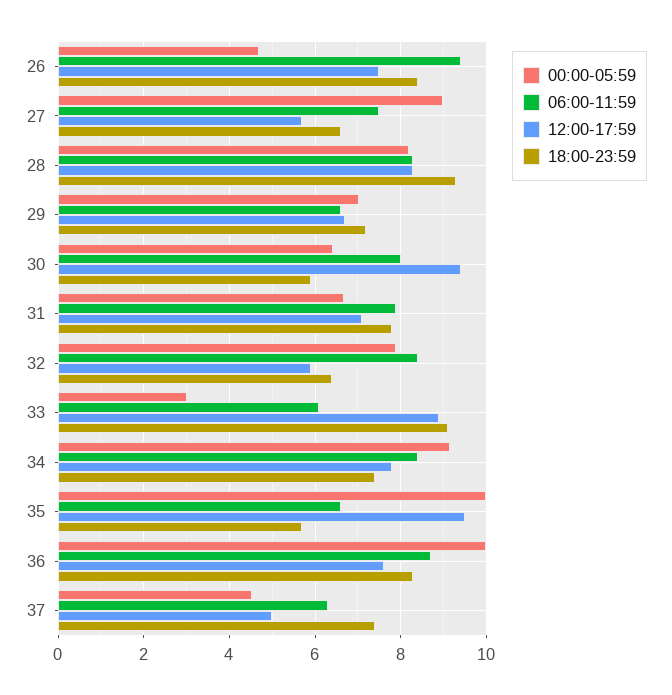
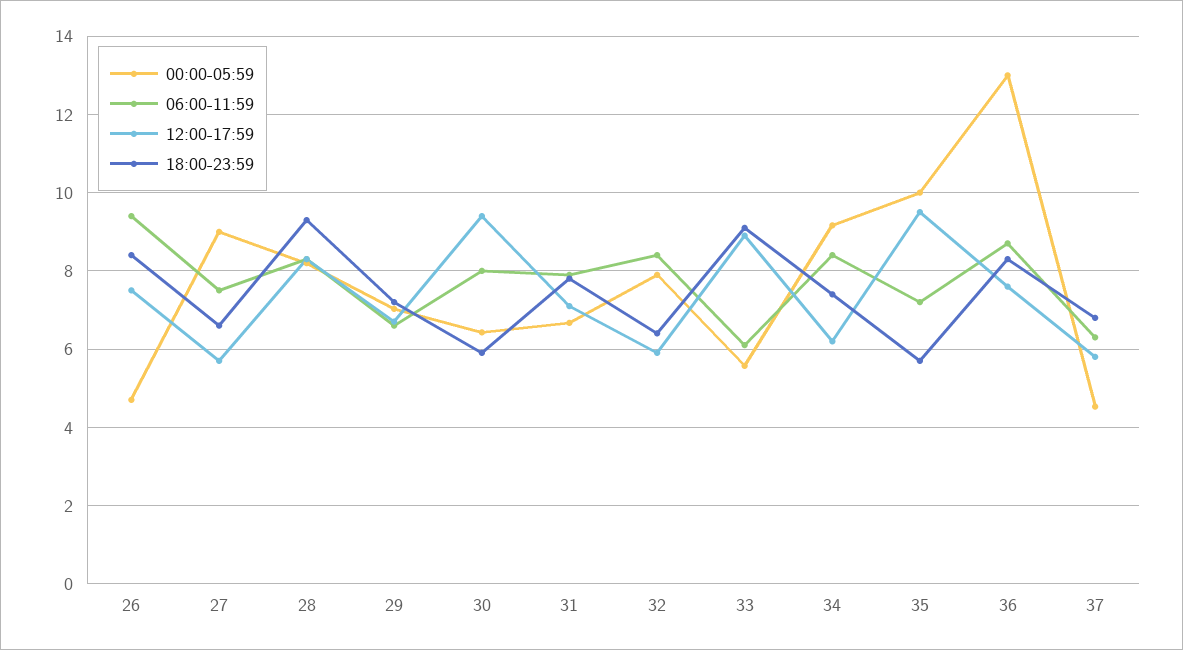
00:00-05:59, 33: 3 -> 5.6
12:00-17:59, 34: 7.8 -> 6.2
06:00-11:59, 35: 6.6 -> 7.2
00:00-05:59, 36: 10 -> 13
12:00-17:59, 37: 5 -> 5.8
18:00-23:59, 37: 7.4 -> 6.8

